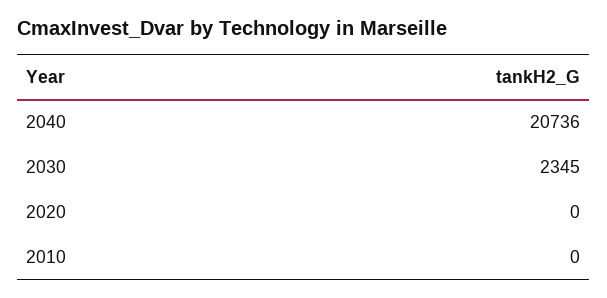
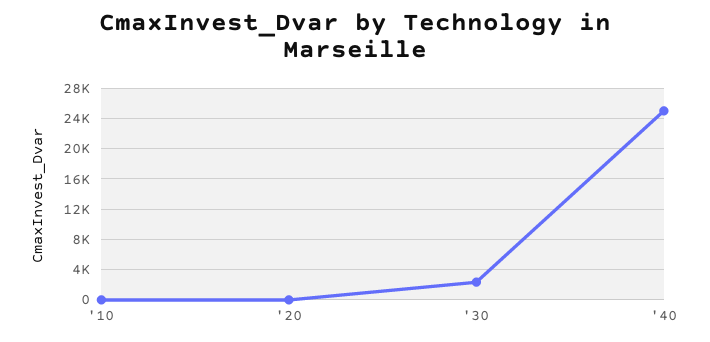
2040: 20736 -> 25000

